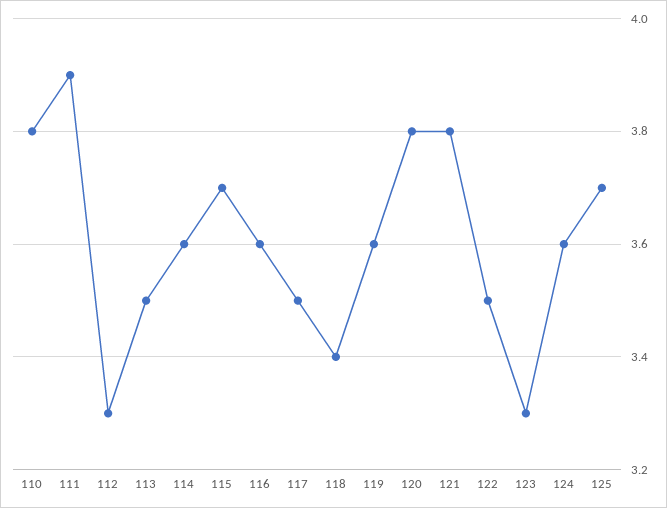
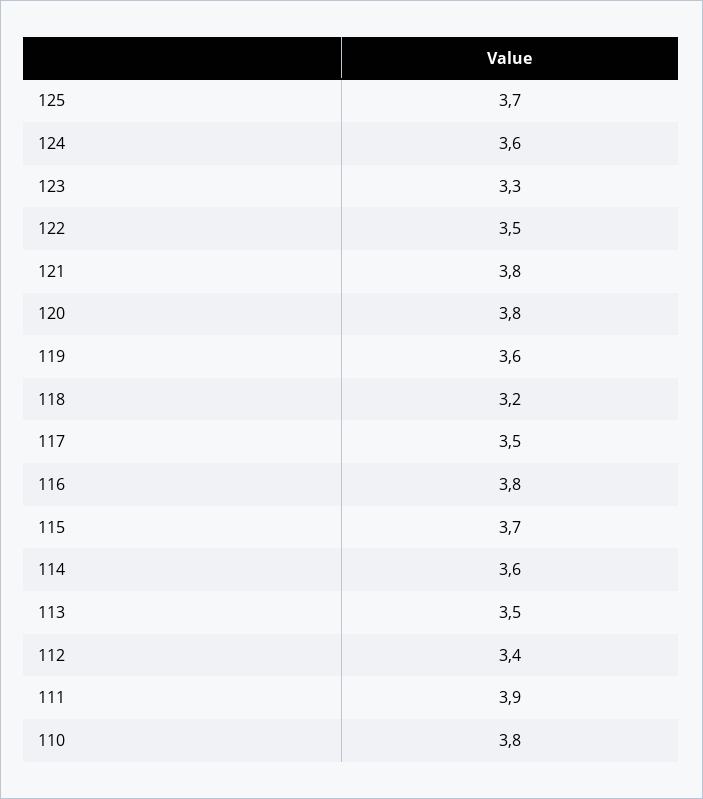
112: 3.3 -> 3.4
116: 3.6 -> 3.8
118: 3.4 -> 3.2

